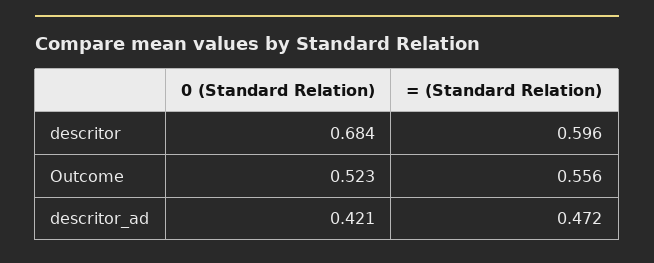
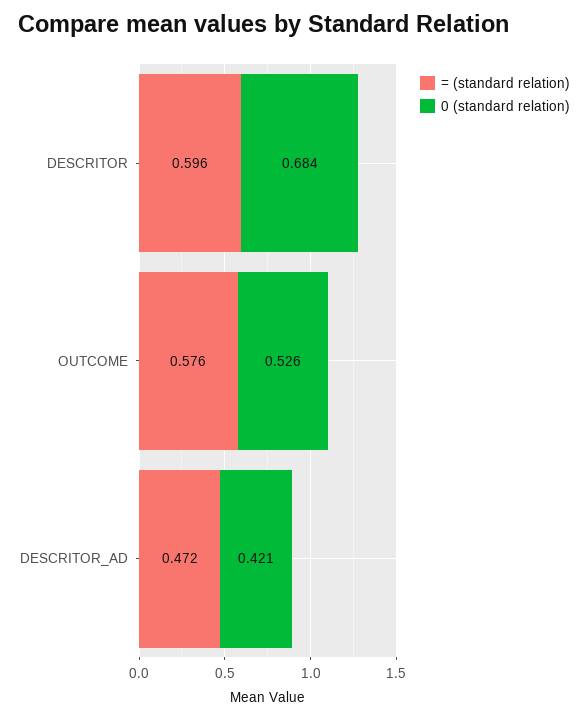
0 (Standard Relation), Outcome: 0.523 -> 0.526
= (Standard Relation), Outcome: 0.556 -> 0.576

